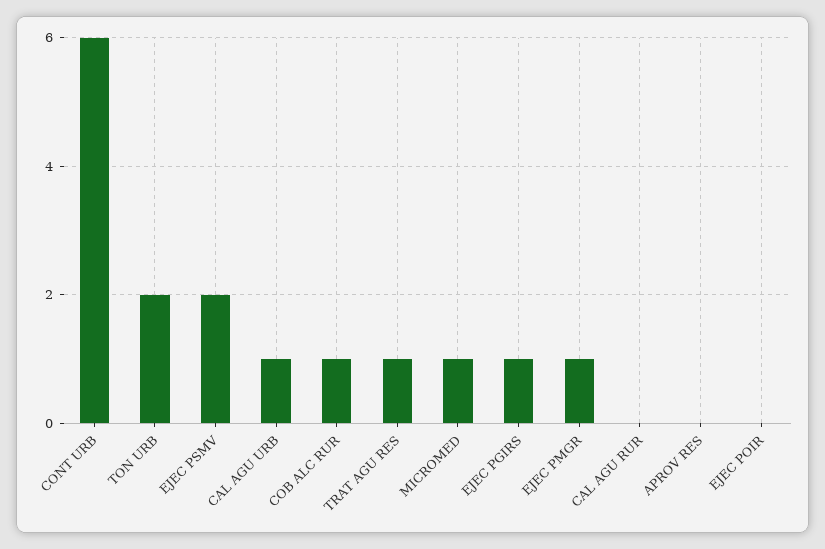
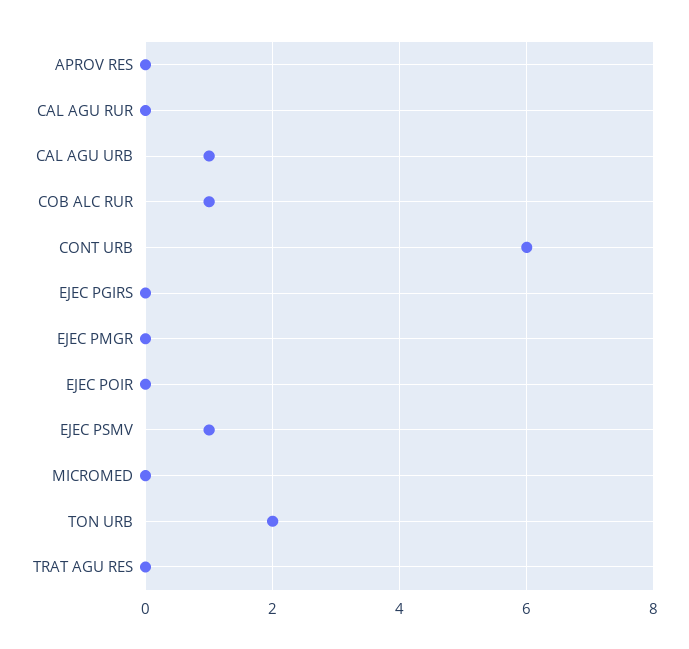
EJEC PSMV: 2 -> 1
TRAT AGU RES: 1 -> 0
MICROMED: 1 -> 0
EJEC PGIRS: 1 -> 0
EJEC PMGR: 1 -> 0

